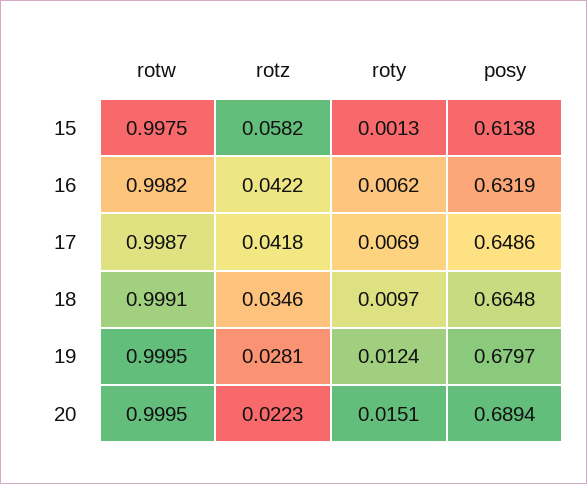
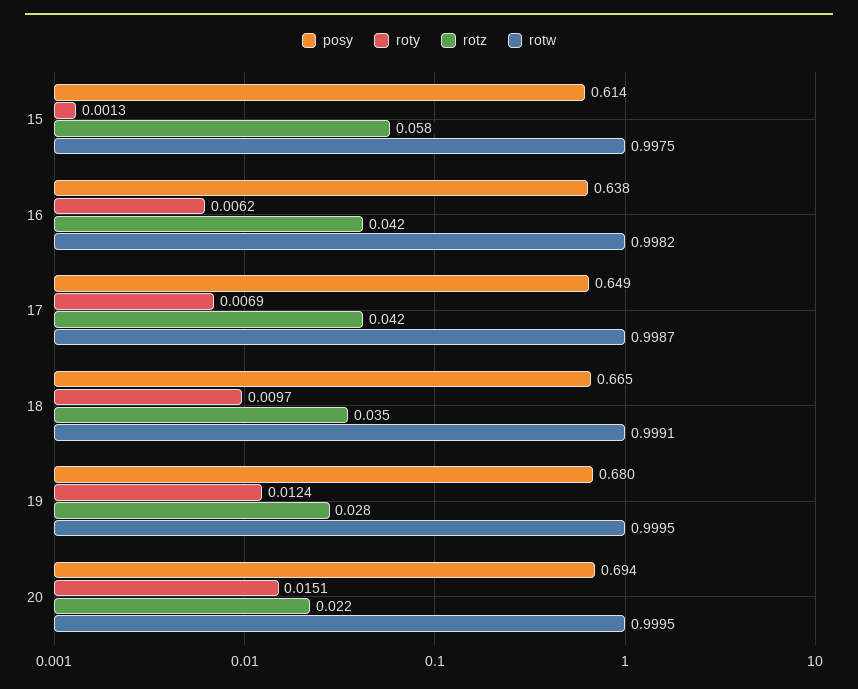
posy, 16: 0.6319 -> 0.638
posy, 20: 0.6894 -> 0.694

